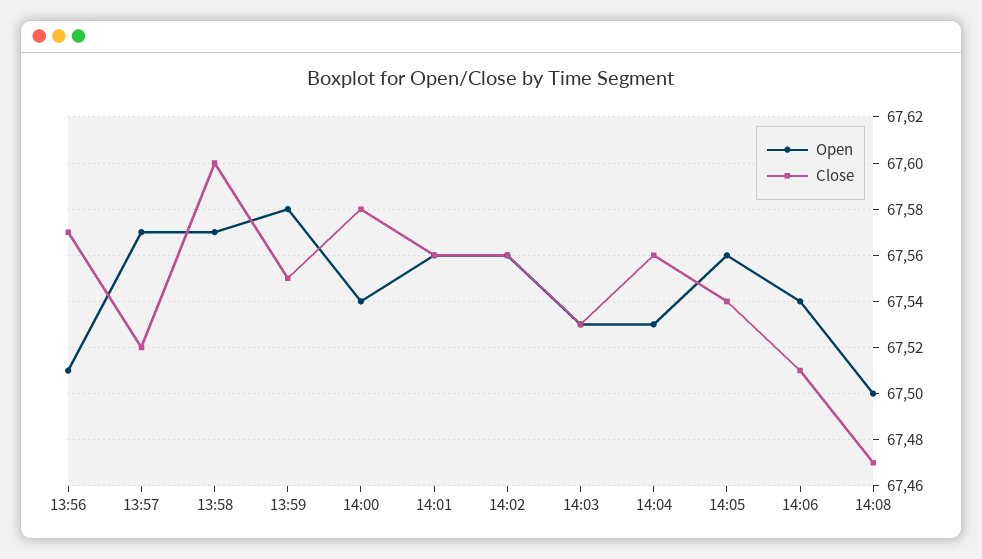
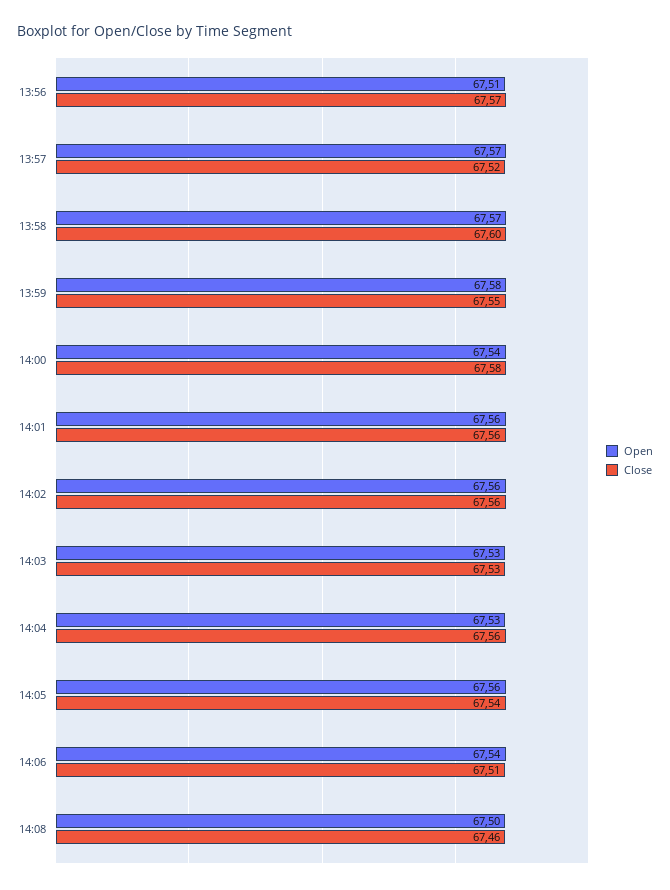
Close, 14:08: 67.47 -> 67.46

